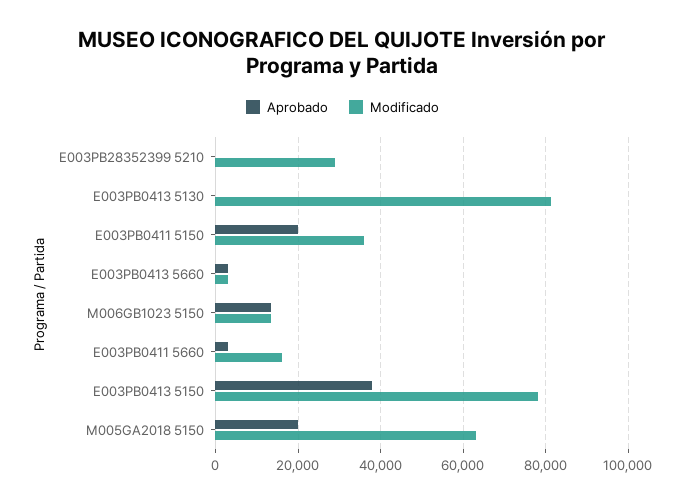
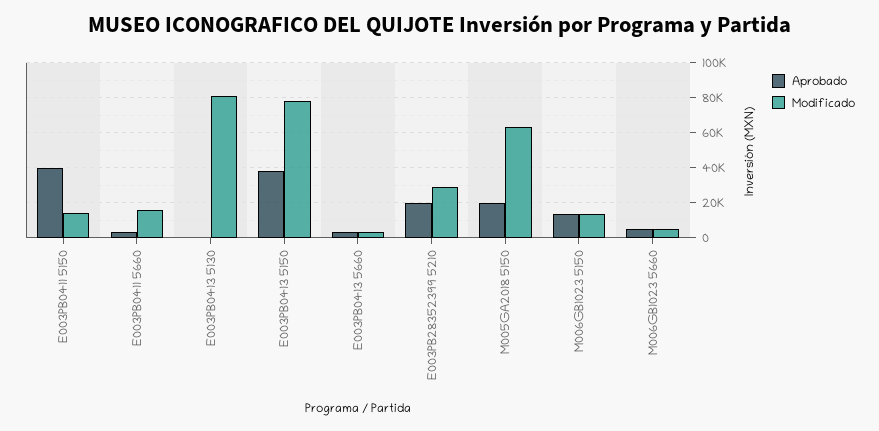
Aprobado, E003PB28352399 5210: 0 -> 20000
Aprobado, E003PB0411 5150: 20000 -> 40000
Modificado, E003PB0411 5150: 36000 -> 15000
Aprobado, M006GB1023 5660: none -> 5000
Modificado, M006GB1023 5660: none -> 5000

